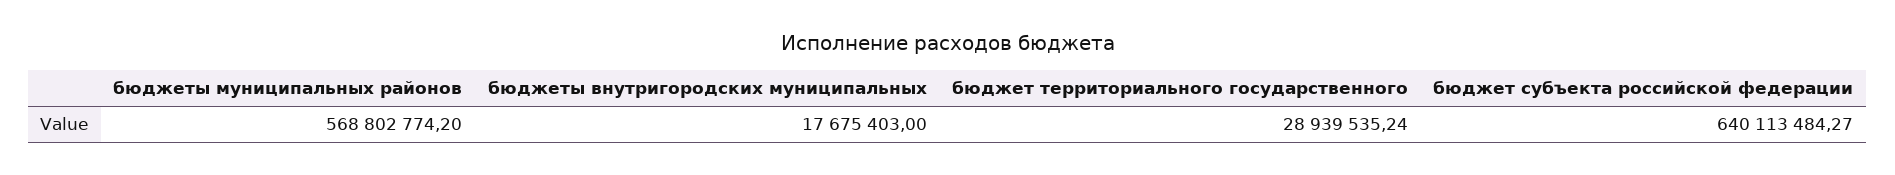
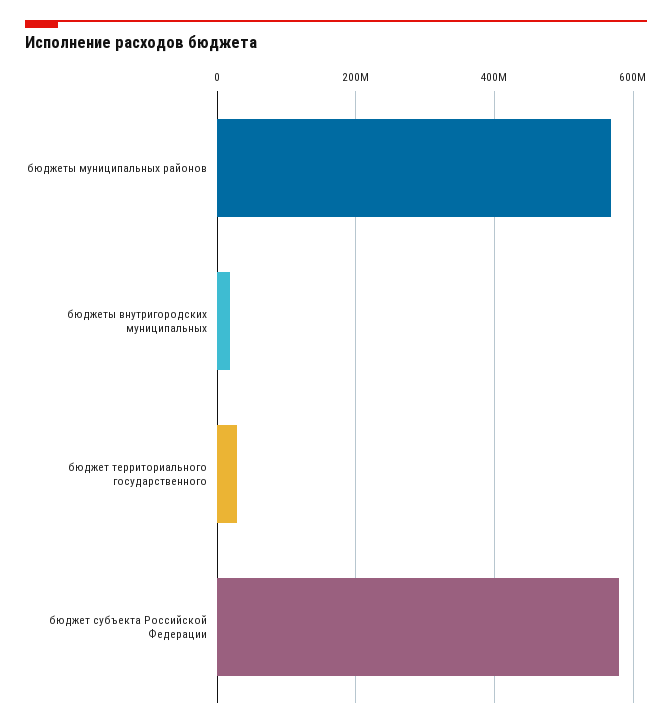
бюджет субъекта российской федерации: 640113484.27 -> 580000000

